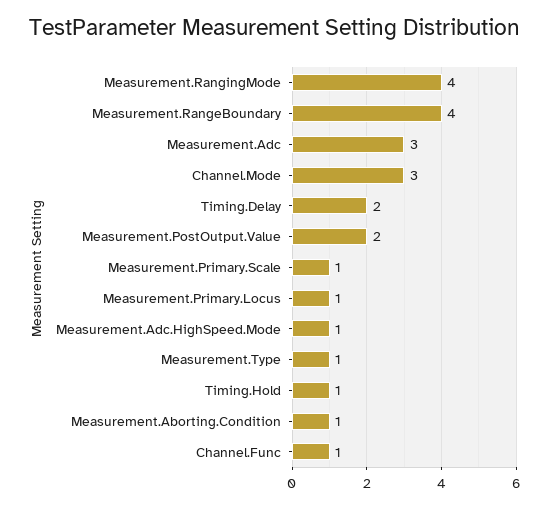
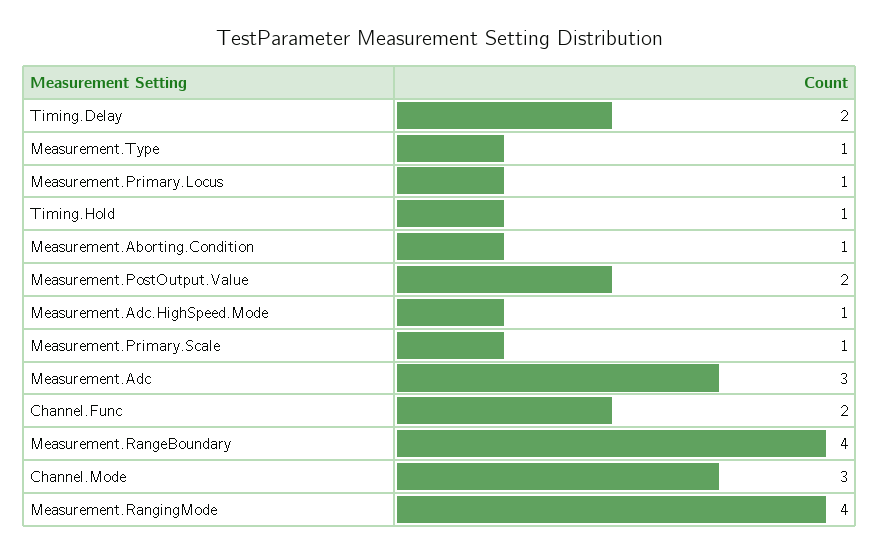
Channel.Func: 1 -> 2

